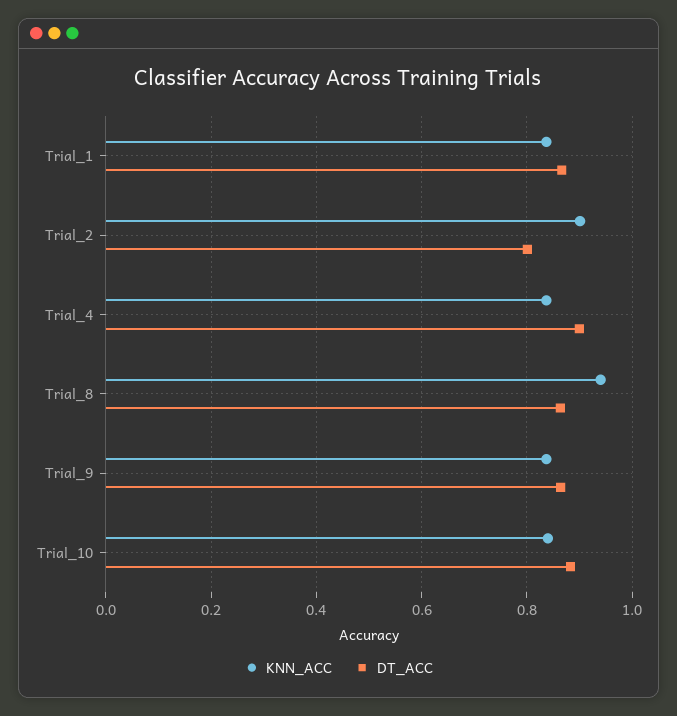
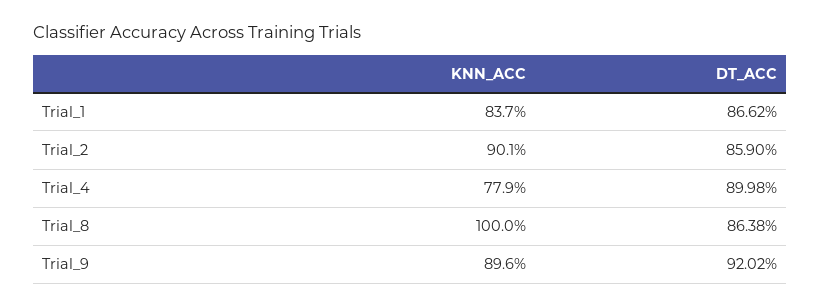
DT_ACC, Trial_2: 0.8 -> 0.859
KNN_ACC, Trial_4: 0.84 -> 0.779
KNN_ACC, Trial_8: 0.94 -> 1
KNN_ACC, Trial_9: 0.84 -> 0.896
DT_ACC, Trial_9: 0.86 -> 0.9202
KNN_ACC, Trial_10: 0.84 -> none
DT_ACC, Trial_10: 0.88 -> none

